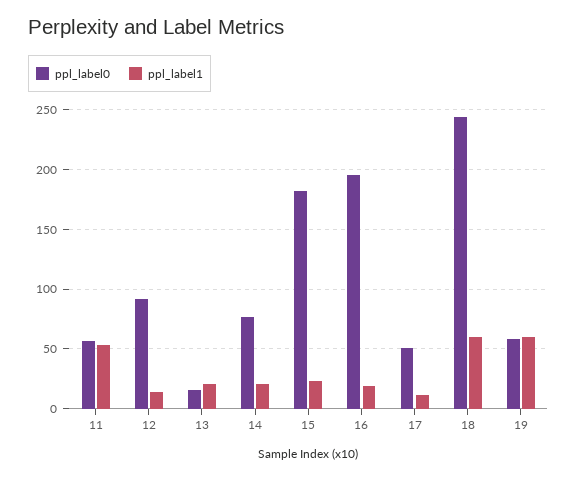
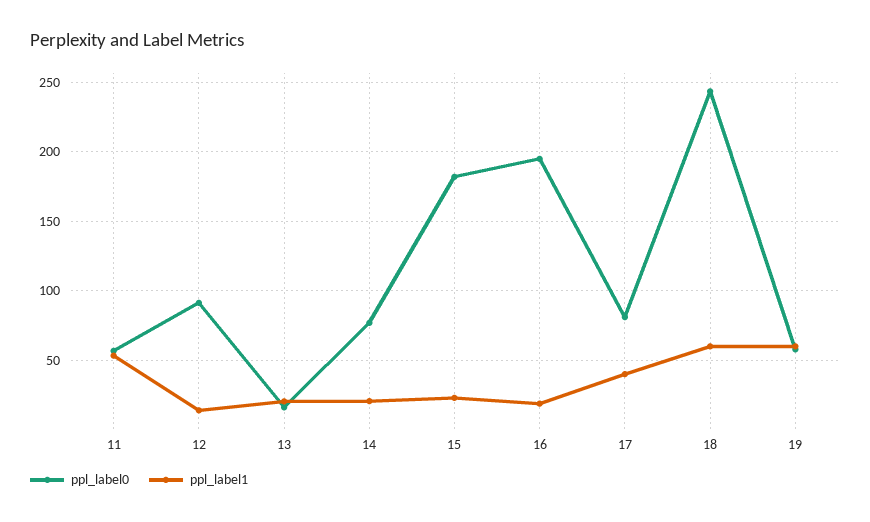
ppl_label0, 17: 50 -> 80
ppl_label1, 17: 10 -> 40

